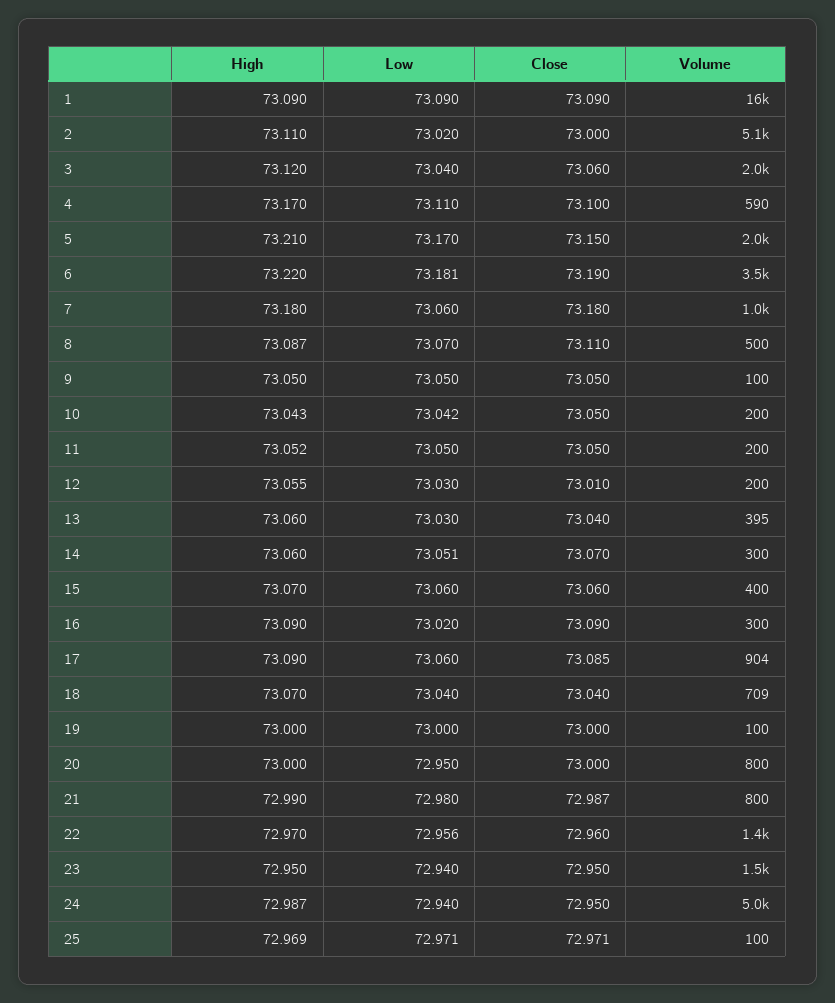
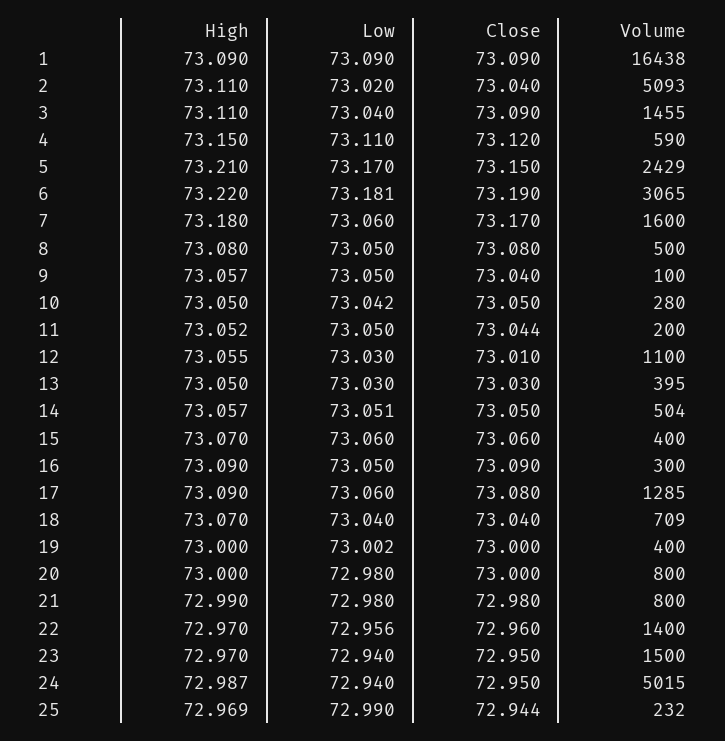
Close, 2: 73 -> 73.04
High, 3: 73.12 -> 73.11
Close, 3: 73.06 -> 73.09
Volume, 3: 2000 -> 1455
High, 4: 73.17 -> 73.15
Close, 4: 73.1 -> 73.12
Volume, 5: 2000 -> 2429
Volume, 6: 3500 -> 3065
Close, 7: 73.18 -> 73.17
Volume, 7: 1000 -> 1600
High, 8: 73.087 -> 73.08
Low, 8: 73.07 -> 73.05
Close, 8: 73.11 -> 73.08
High, 9: 73.05 -> 73.057
Close, 9: 73.05 -> 73.04
High, 10: 73.043 -> 73.05
Volume, 10: 200 -> 280
Close, 11: 73.05 -> 73.044
Volume, 12: 200 -> 1100
High, 13: 73.06 -> 73.05
Close, 13: 73.04 -> 73.03
High, 14: 73.06 -> 73.057
Close, 14: 73.07 -> 73.05
Volume, 14: 300 -> 504
Low, 16: 73.02 -> 73.05
Close, 17: 73.085 -> 73.08
Volume, 17: 904 -> 1285
Low, 19: 73 -> 73.002
Volume, 19: 100 -> 400
Low, 20: 72.95 -> 72.98
Close, 21: 72.987 -> 72.98
High, 23: 72.95 -> 72.97
Low, 25: 72.971 -> 72.99
Close, 25: 72.971 -> 72.944
Volume, 25: 100 -> 232

